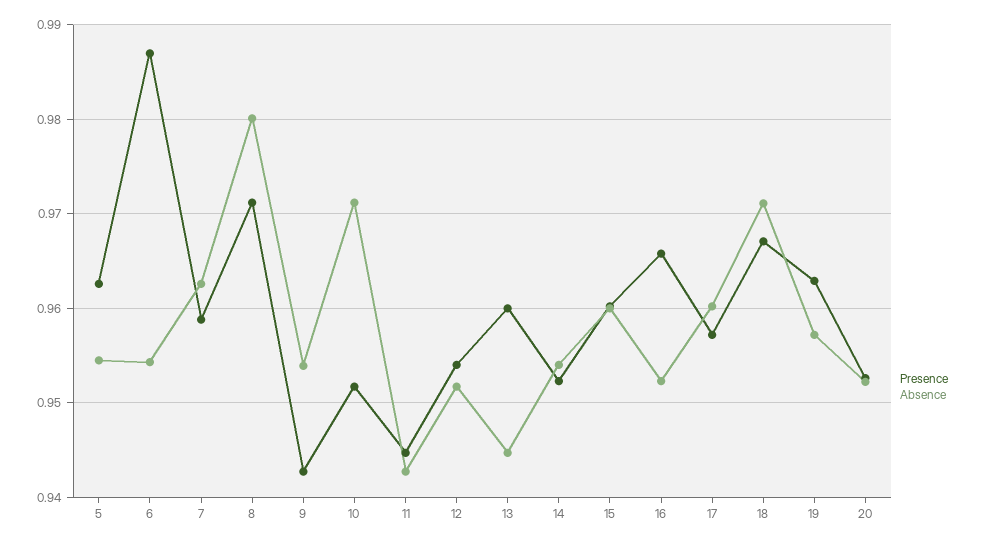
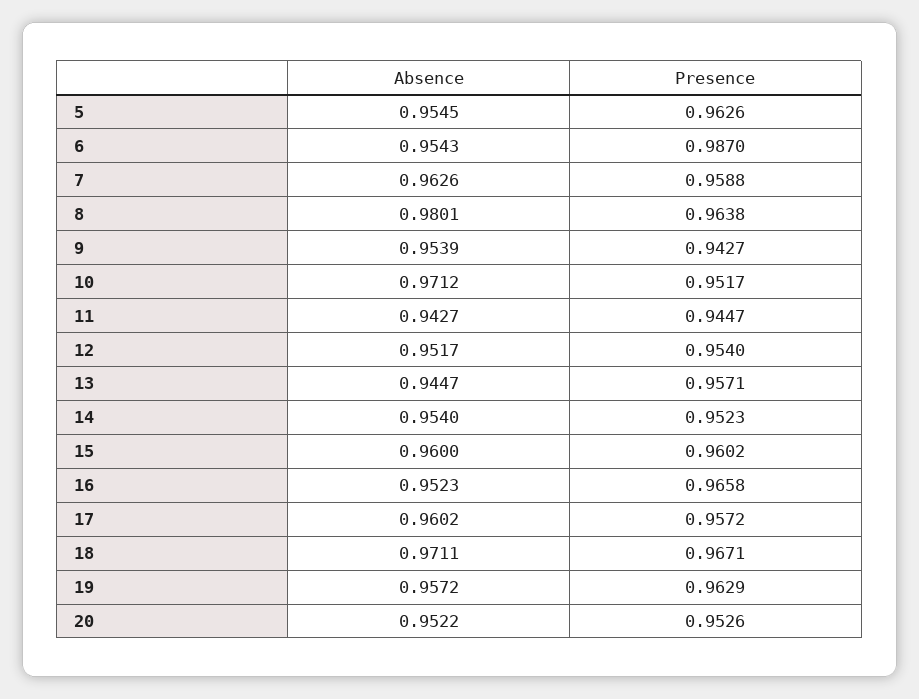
Presence, 8: 0.971 -> 0.9638
Presence, 13: 0.96 -> 0.9571

